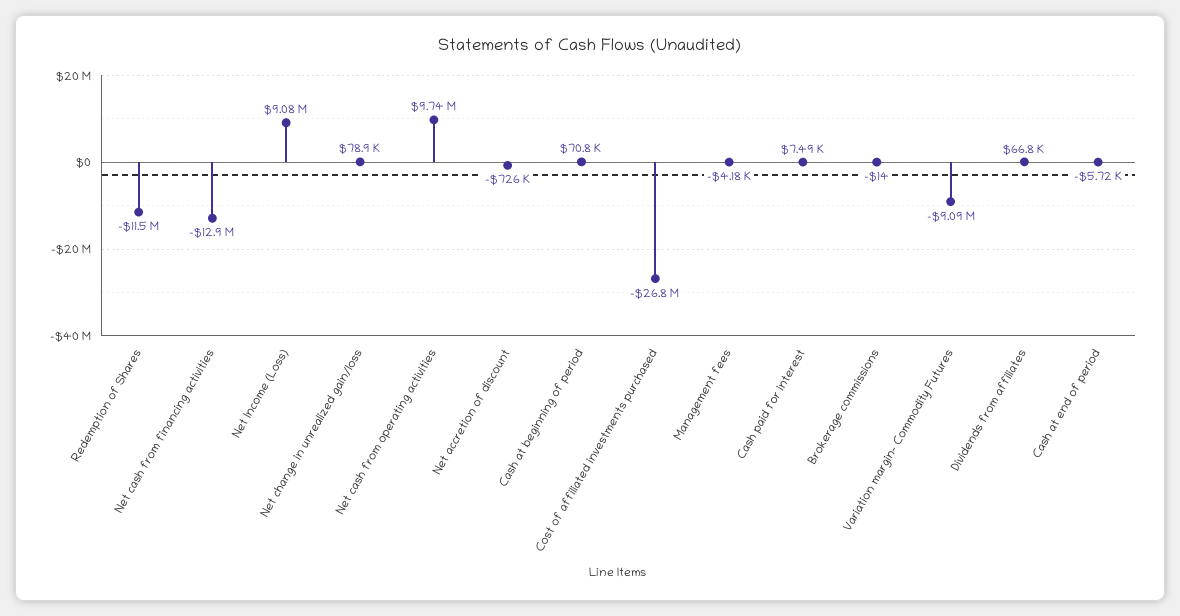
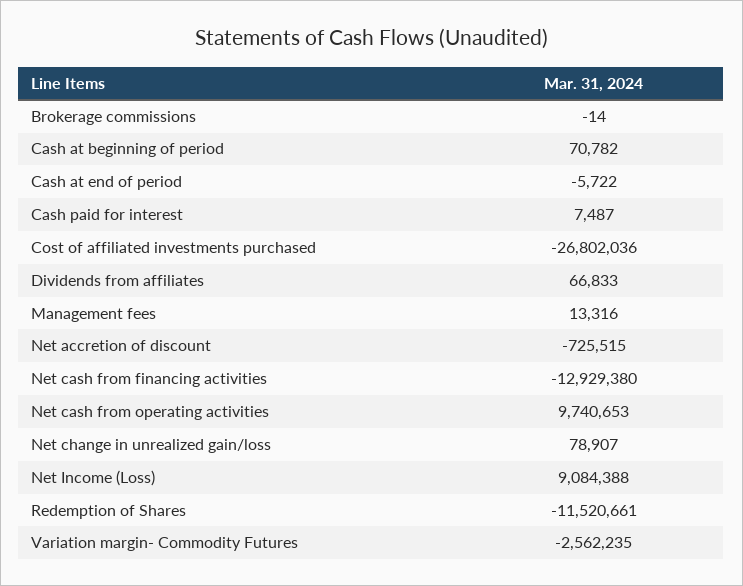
Management fees: -4180 -> 13316
Variation margin- Commodity Futures: -9090000 -> -2562235

